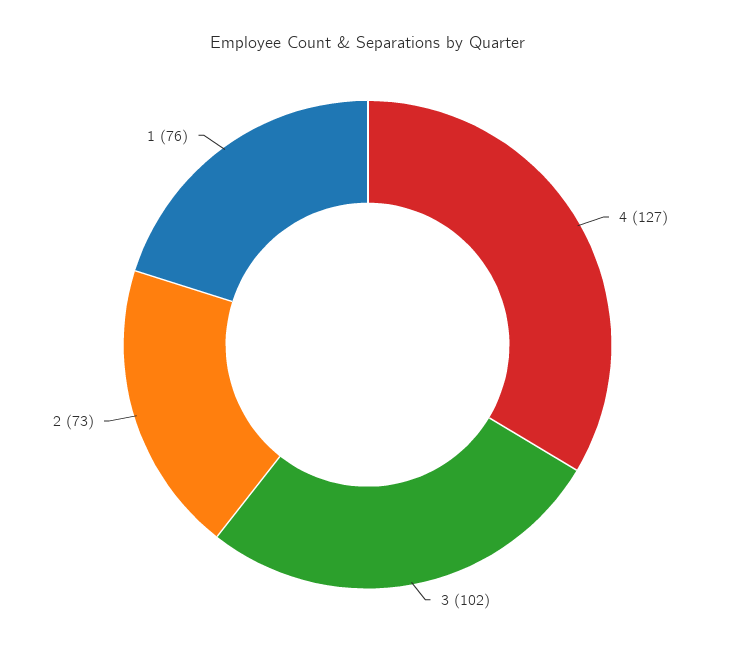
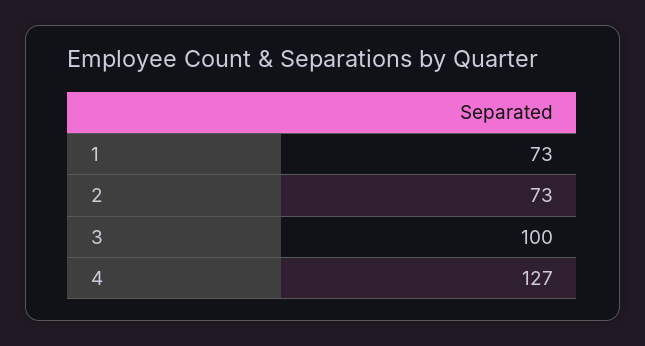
3: 102 -> 100
1: 76 -> 73

